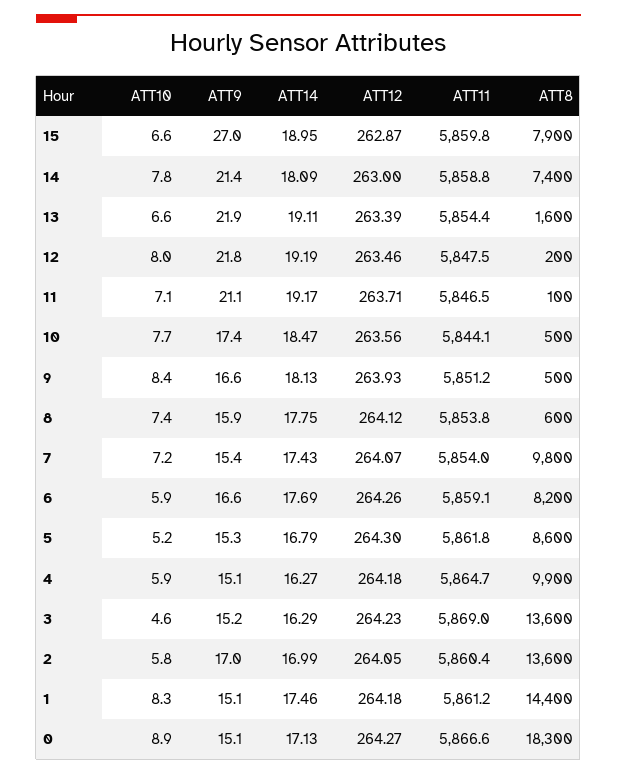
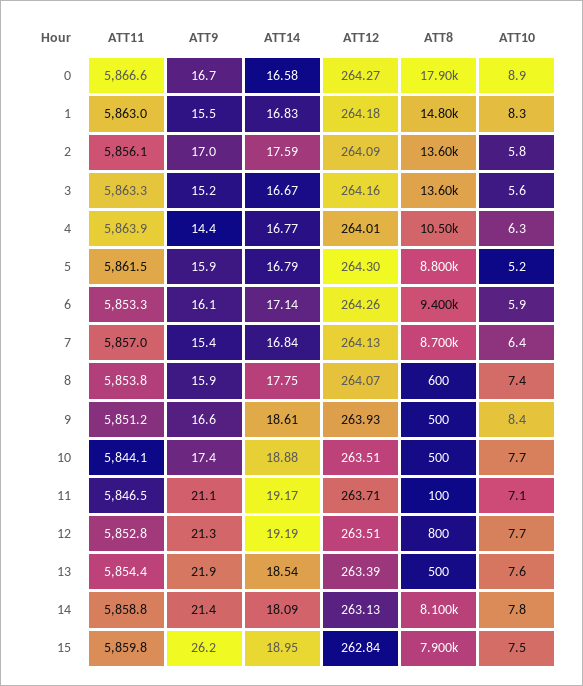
ATT10, 15: 6.6 -> 7.5
ATT9, 15: 27 -> 26.2
ATT12, 15: 262.87 -> 262.84
ATT12, 14: 263 -> 263.13
ATT8, 14: 7400 -> 8100
ATT10, 13: 6.6 -> 7.6
ATT14, 13: 19.11 -> 18.54
ATT8, 13: 1600 -> 500
ATT10, 12: 8 -> 7.7
ATT9, 12: 21.8 -> 21.3
ATT12, 12: 263.46 -> 263.51
ATT11, 12: 5847.5 -> 5852.8
ATT8, 12: 200 -> 800
ATT14, 10: 18.47 -> 18.88
ATT12, 10: 263.56 -> 263.51
ATT14, 9: 18.13 -> 18.61
ATT12, 8: 264.12 -> 264.07
ATT10, 7: 7.2 -> 6.4
ATT14, 7: 17.43 -> 16.84
ATT12, 7: 264.07 -> 264.13
ATT11, 7: 5854 -> 5857
ATT8, 7: 9800 -> 8700
ATT9, 6: 16.6 -> 16.1
ATT14, 6: 17.69 -> 17.14
ATT11, 6: 5859.1 -> 5853.3
ATT8, 6: 8200 -> 9400
ATT9, 5: 15.3 -> 15.9
ATT11, 5: 5861.8 -> 5861.5
ATT8, 5: 8600 -> 8800
ATT10, 4: 5.9 -> 6.3
ATT9, 4: 15.1 -> 14.4
ATT14, 4: 16.27 -> 16.77
ATT12, 4: 264.18 -> 264.01
ATT11, 4: 5864.7 -> 5863.9
ATT8, 4: 9900 -> 10500
ATT10, 3: 4.6 -> 5.6
ATT14, 3: 16.29 -> 16.67
ATT12, 3: 264.23 -> 264.16
ATT11, 3: 5869 -> 5863.3
ATT14, 2: 16.99 -> 17.59
ATT12, 2: 264.05 -> 264.09
ATT11, 2: 5860.4 -> 5856.1
ATT9, 1: 15.1 -> 15.5
ATT14, 1: 17.46 -> 16.83
ATT11, 1: 5861.2 -> 5863
ATT8, 1: 14400 -> 14800
ATT9, 0: 15.1 -> 16.7
ATT14, 0: 17.13 -> 16.58
ATT8, 0: 18300 -> 17900

